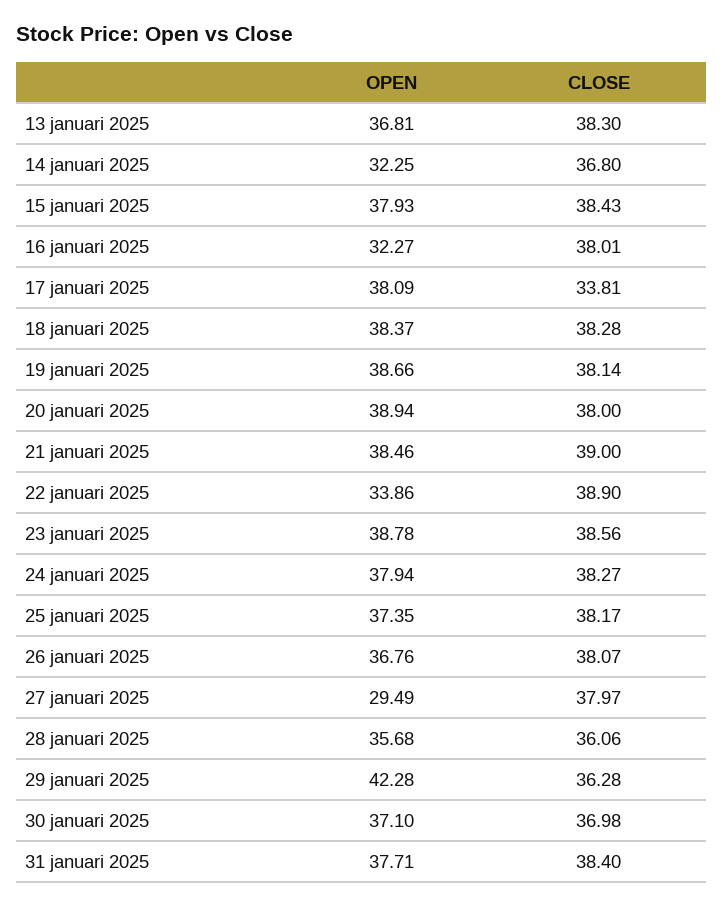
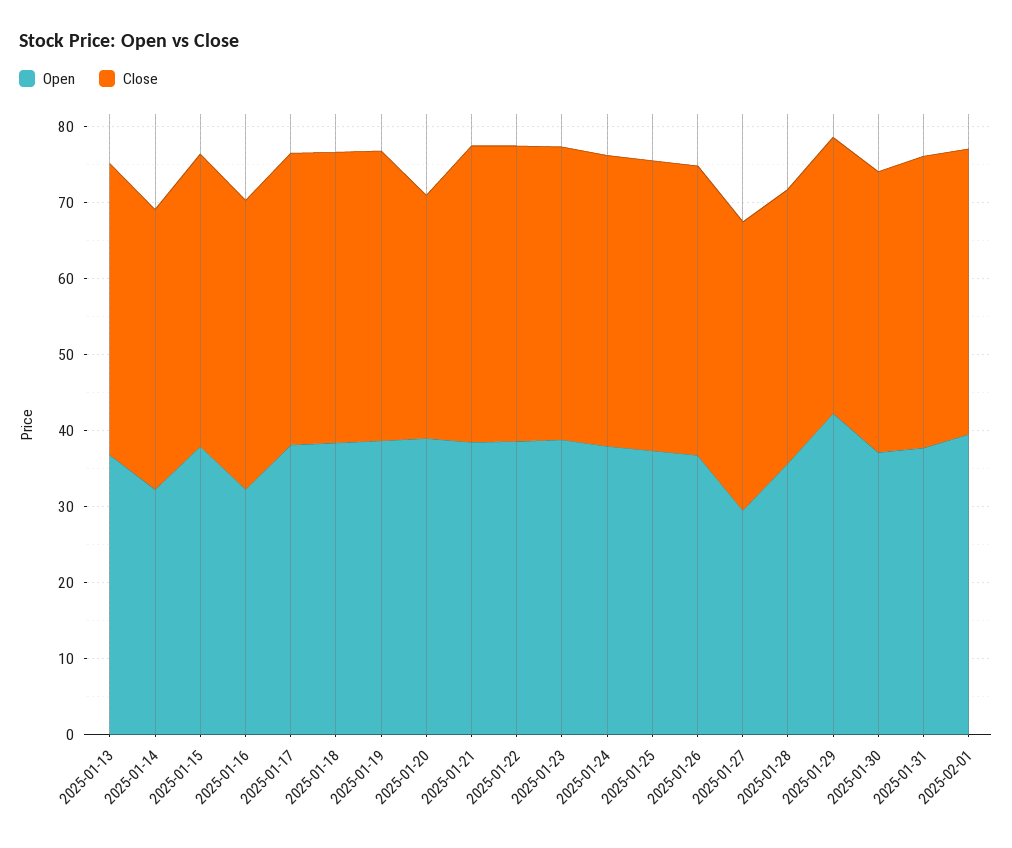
CLOSE, 17 januari 2025: 33.81 -> 38
CLOSE, 20 januari 2025: 38 -> 32
OPEN, 22 januari 2025: 33.86 -> 38
OPEN, 2025-02-01: none -> 40
CLOSE, 2025-02-01: none -> 38

